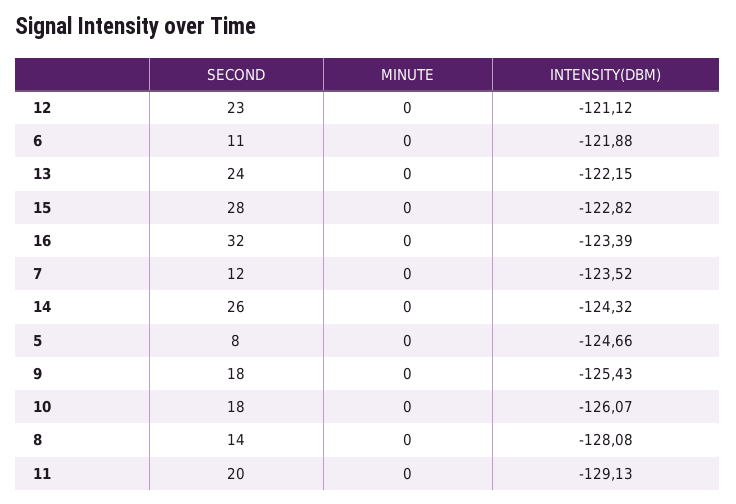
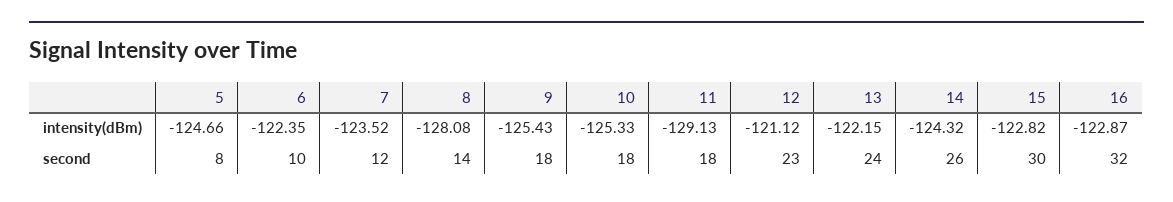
MINUTE, 12: 0 -> none
SECOND, 6: 11 -> 10
MINUTE, 6: 0 -> none
INTENSITY(DBM), 6: -121.88 -> -122.35
MINUTE, 13: 0 -> none
SECOND, 15: 28 -> 30
MINUTE, 15: 0 -> none
MINUTE, 16: 0 -> none
INTENSITY(DBM), 16: -123.39 -> -122.87
MINUTE, 7: 0 -> none
MINUTE, 14: 0 -> none
MINUTE, 5: 0 -> none
MINUTE, 9: 0 -> none
MINUTE, 10: 0 -> none
INTENSITY(DBM), 10: -126.07 -> -125.33
MINUTE, 8: 0 -> none
SECOND, 11: 20 -> 18
MINUTE, 11: 0 -> none

